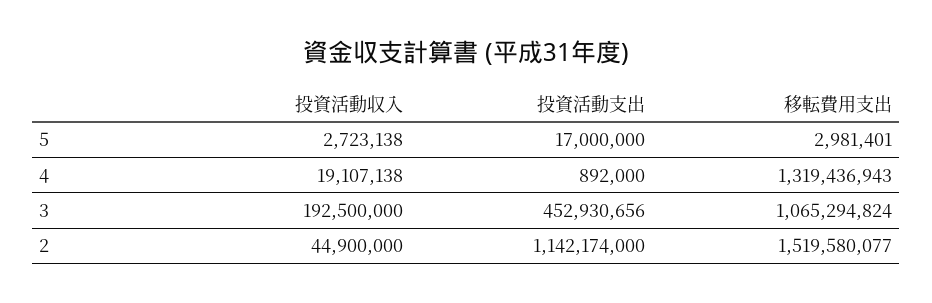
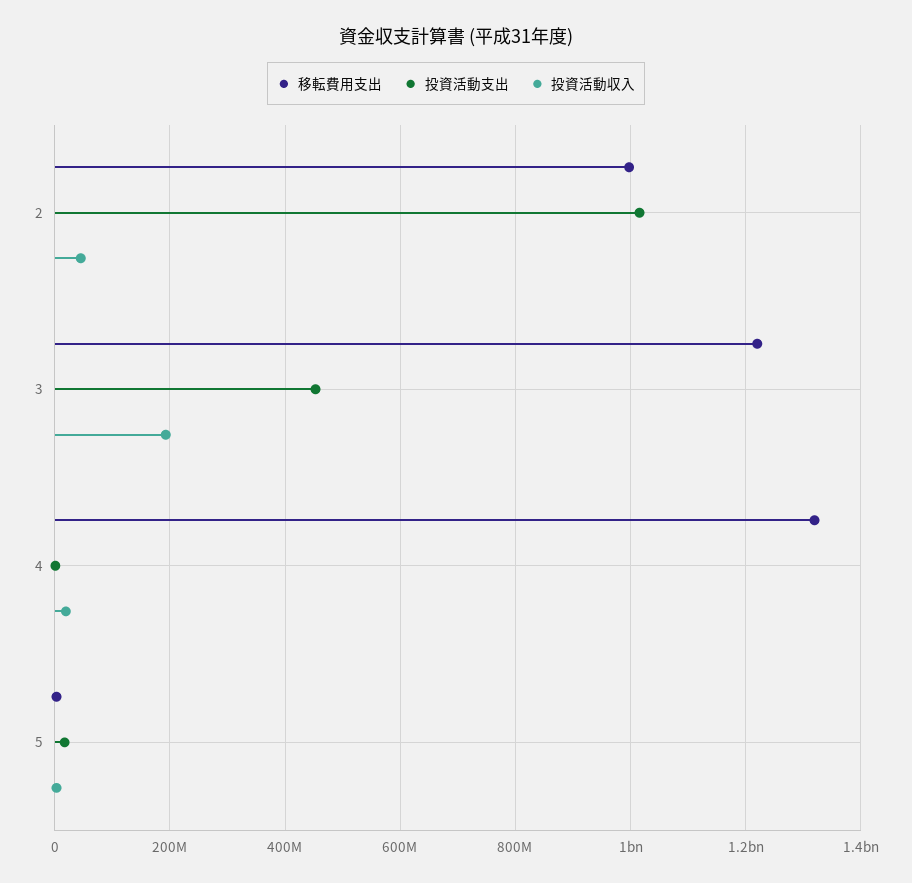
移転費用支出, 3: 1065294824 -> 1220000000
投資活動支出, 2: 1142174000 -> 1020000000
移転費用支出, 2: 1519580077 -> 1000000000

